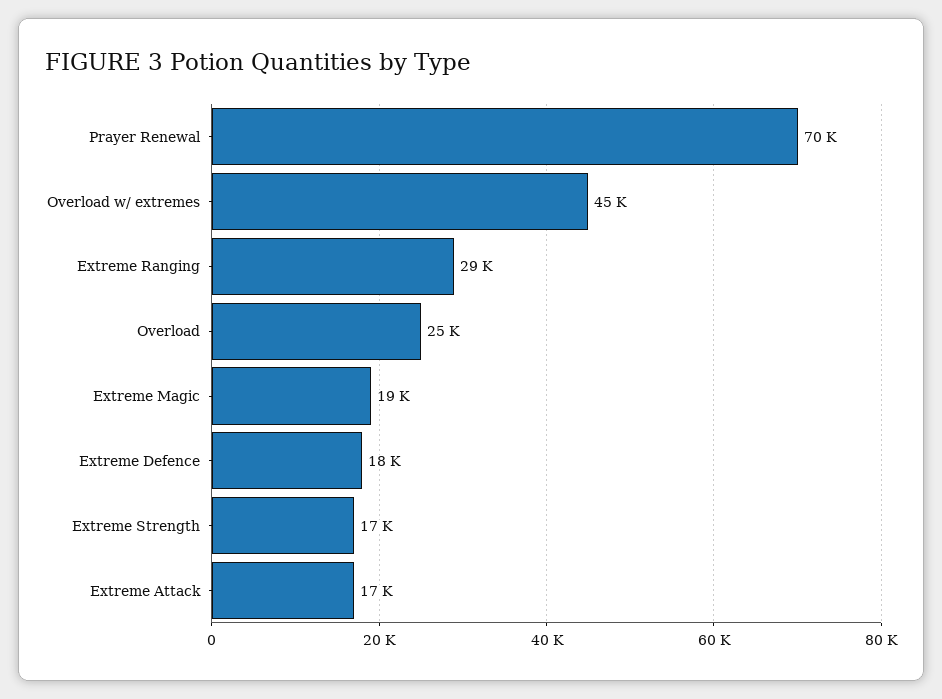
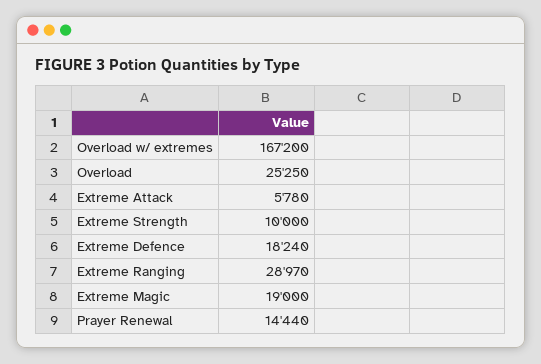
Prayer Renewal: 70000 -> 14440
Overload w/ extremes: 45000 -> 167200
Extreme Strength: 17000 -> 10000
Extreme Attack: 17000 -> 5780

